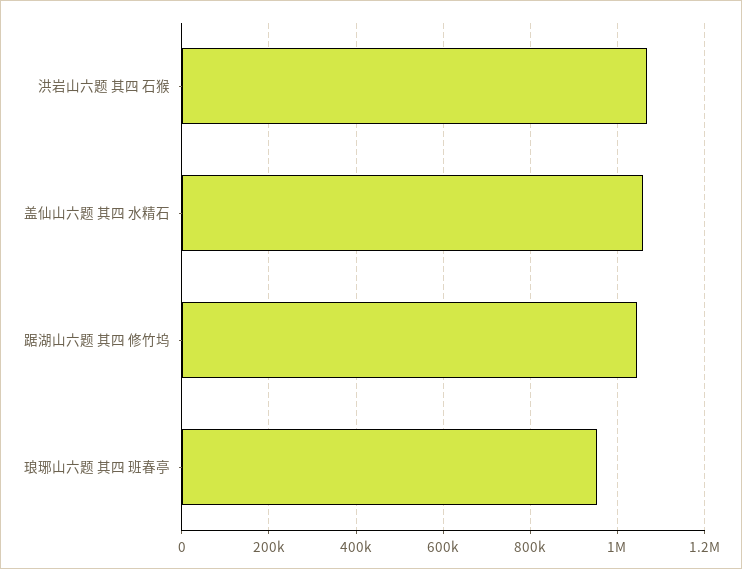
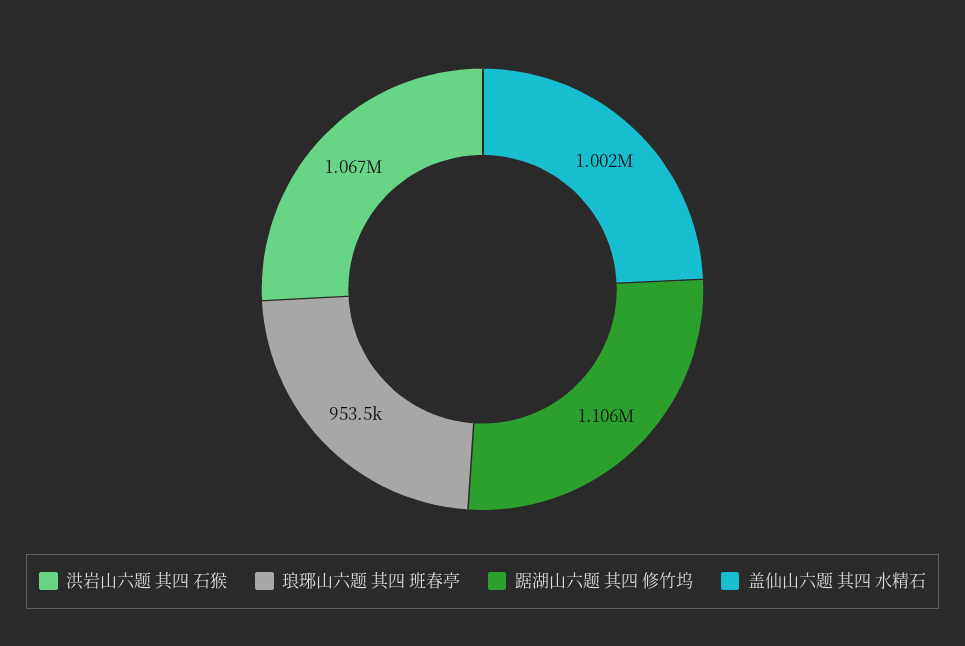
盖仙山六题 其四 水精石: 1060000 -> 1002000
踞湖山六题 其四 修竹坞: 1040000 -> 1106000

